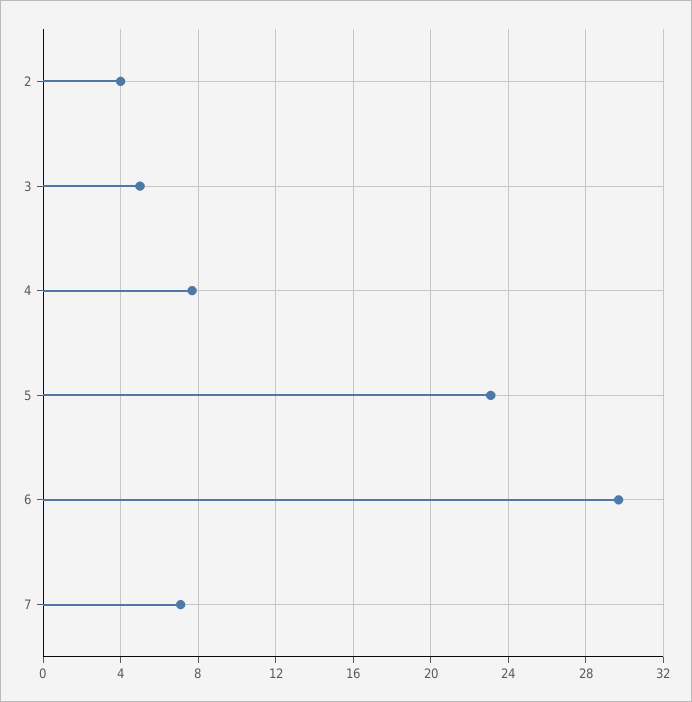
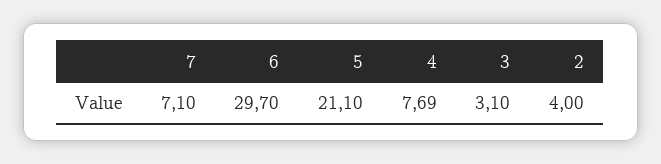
3: 5 -> 3.1
5: 23 -> 21.1

